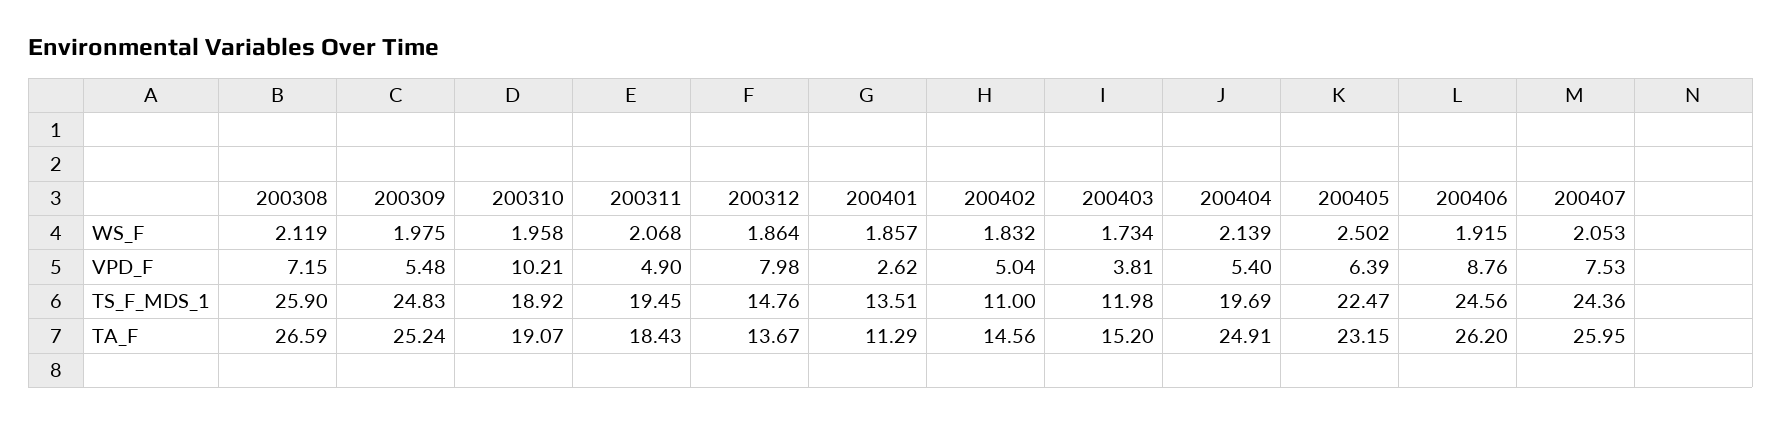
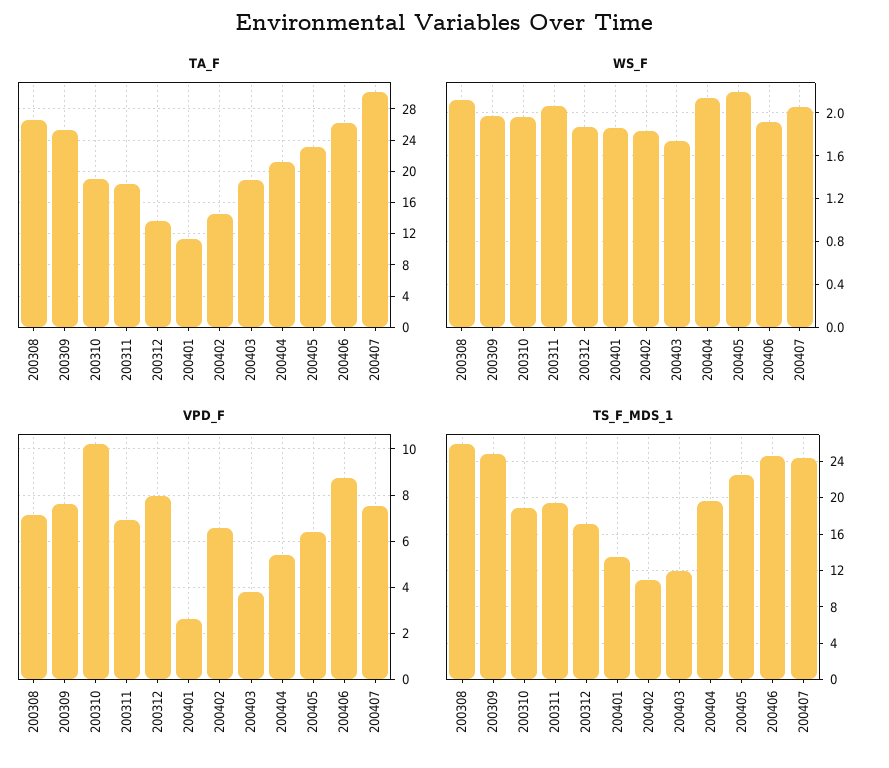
WS_F, 200405: 2.502 -> 2.2
VPD_F, 200309: 5.48 -> 7.5
VPD_F, 200311: 4.9 -> 7
VPD_F, 200402: 5.04 -> 6.5
TS_F_MDS_1, 200312: 14.76 -> 17
TA_F, 200403: 15.2 -> 19
TA_F, 200404: 24.91 -> 21
TA_F, 200407: 25.95 -> 30

